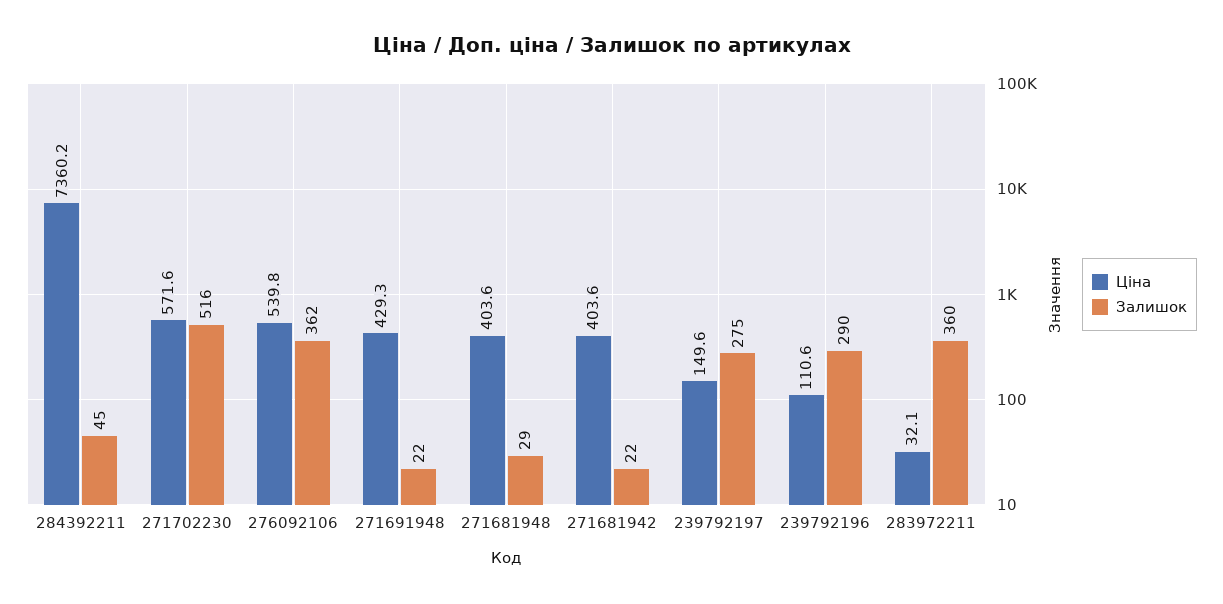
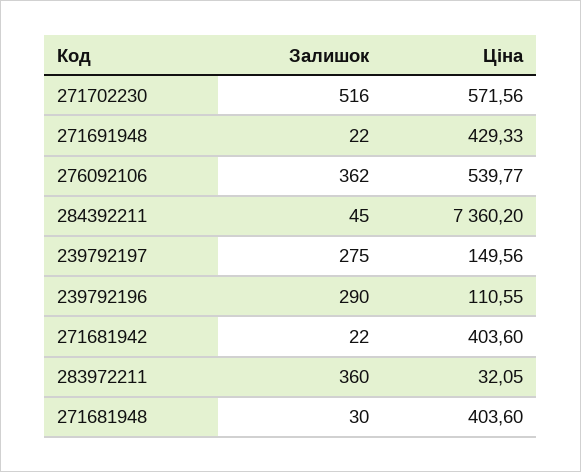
Залишок, 271681948: 29 -> 30

